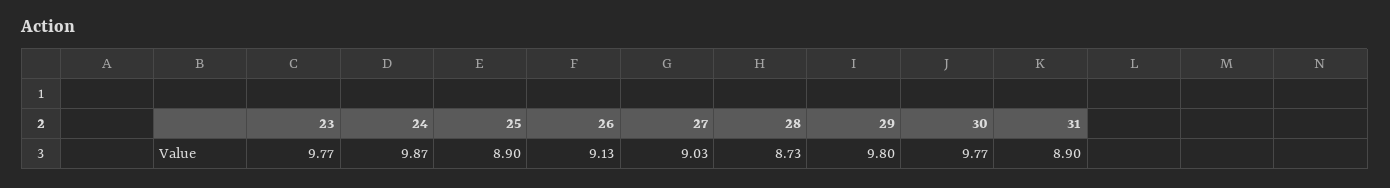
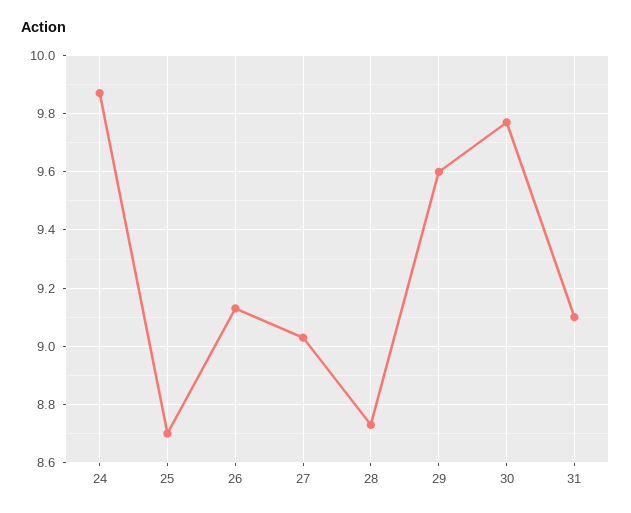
23: 9.77 -> none
25: 8.9 -> 8.7
29: 9.8 -> 9.6
31: 8.9 -> 9.1

